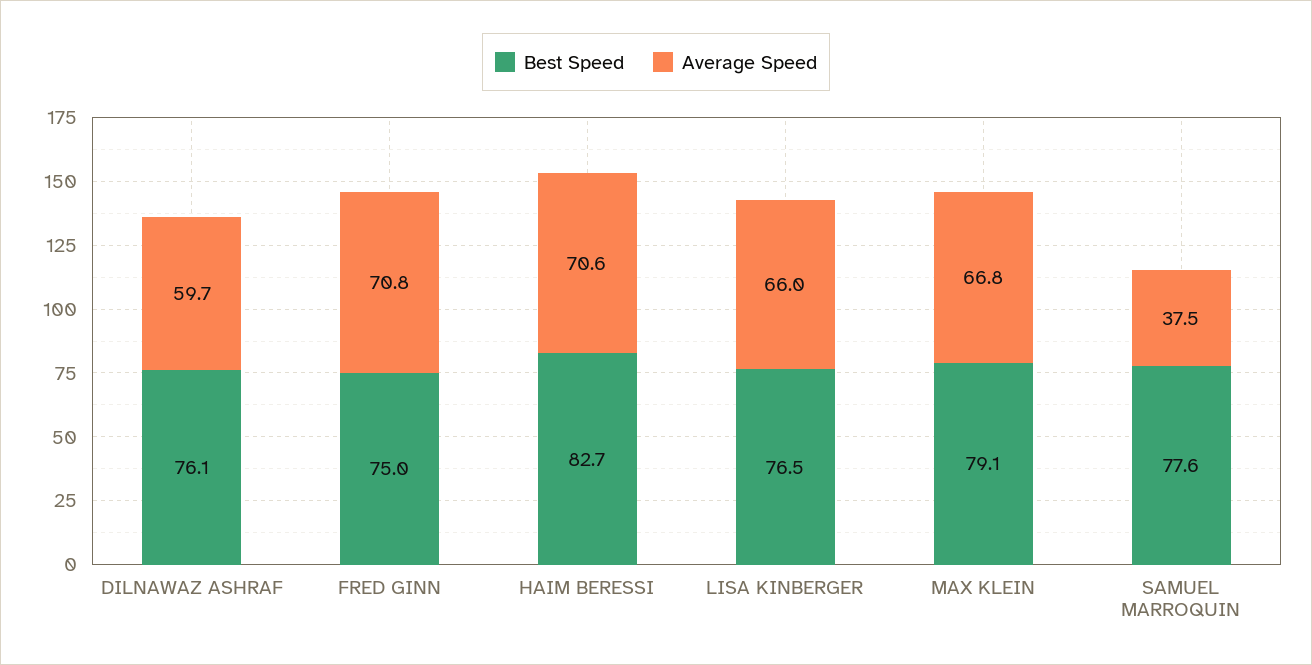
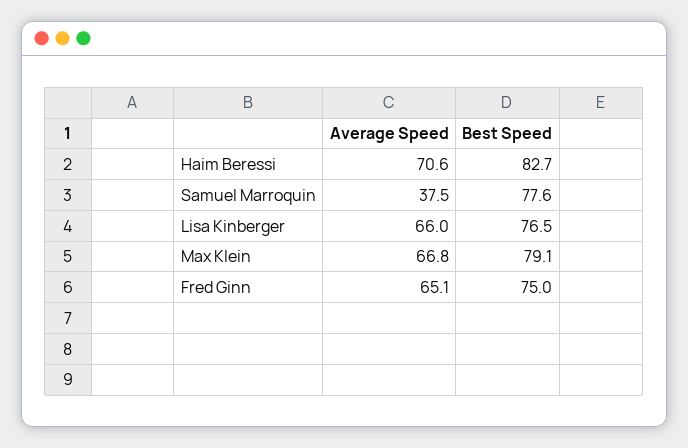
Best Speed, DILNAWAZ ASHRAF: 76.1 -> none
Average Speed, DILNAWAZ ASHRAF: 59.7 -> none
Average Speed, FRED GINN: 70.8 -> 65.1

